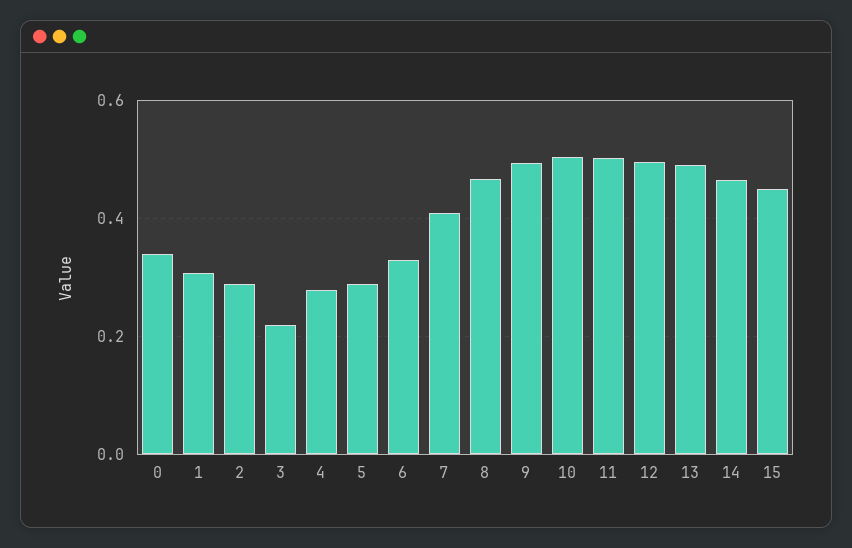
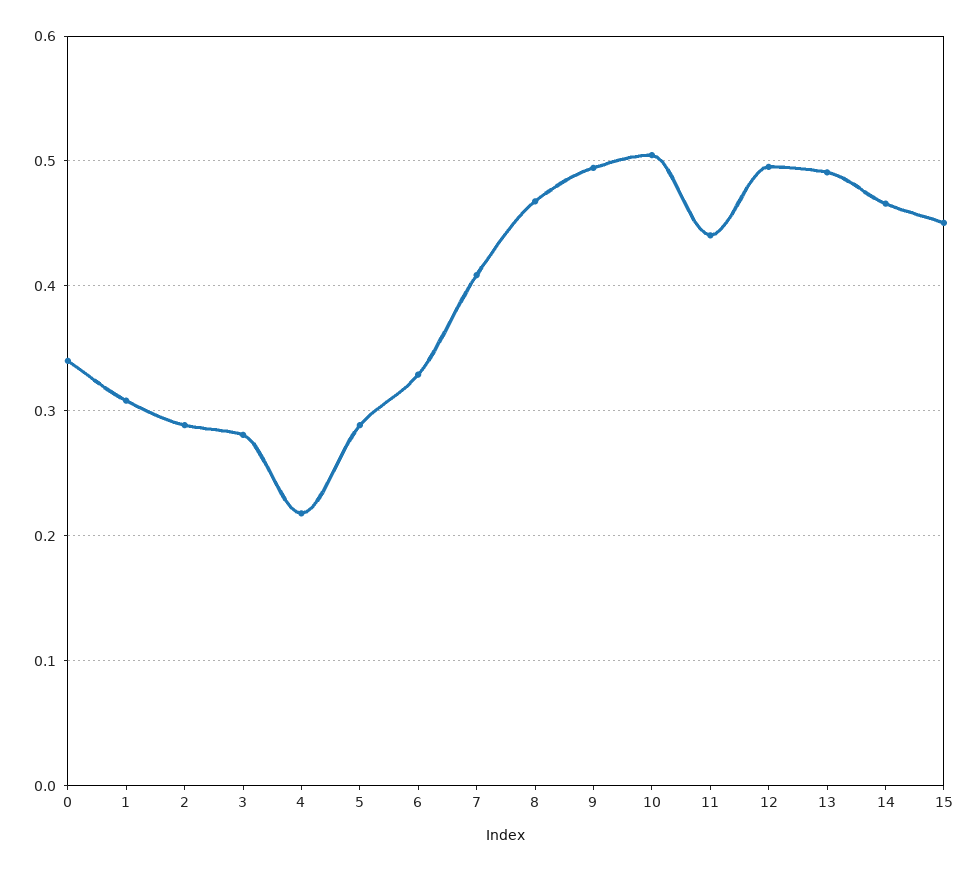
3: 0.22 -> 0.28
4: 0.28 -> 0.22
11: 0.5 -> 0.44

